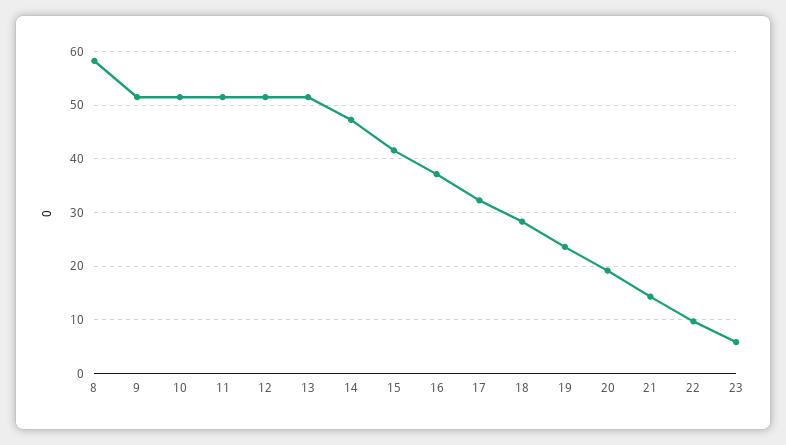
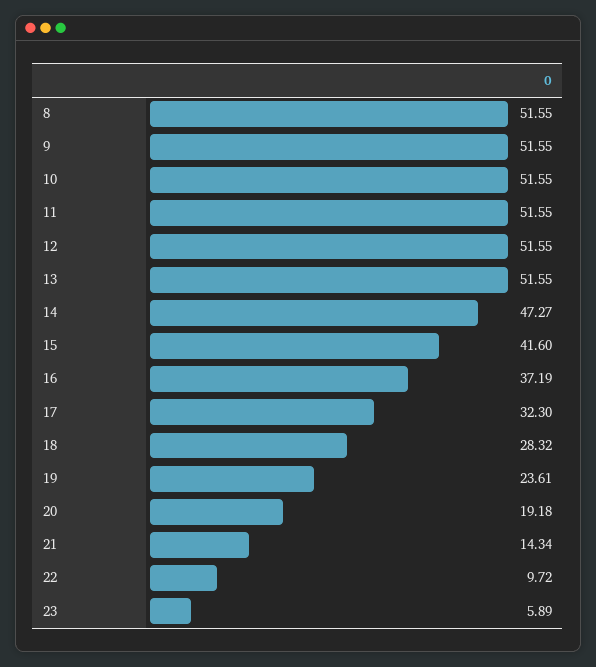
8: 58 -> 51.55

